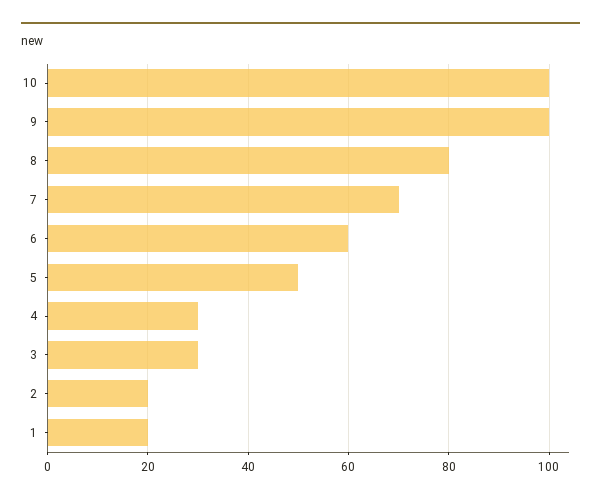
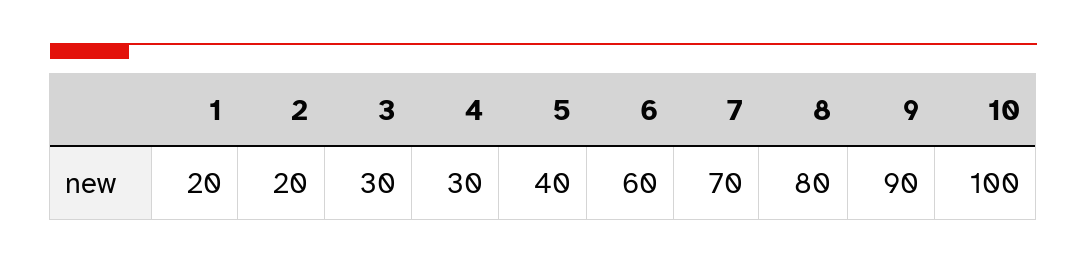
9: 100 -> 90
5: 50 -> 40

